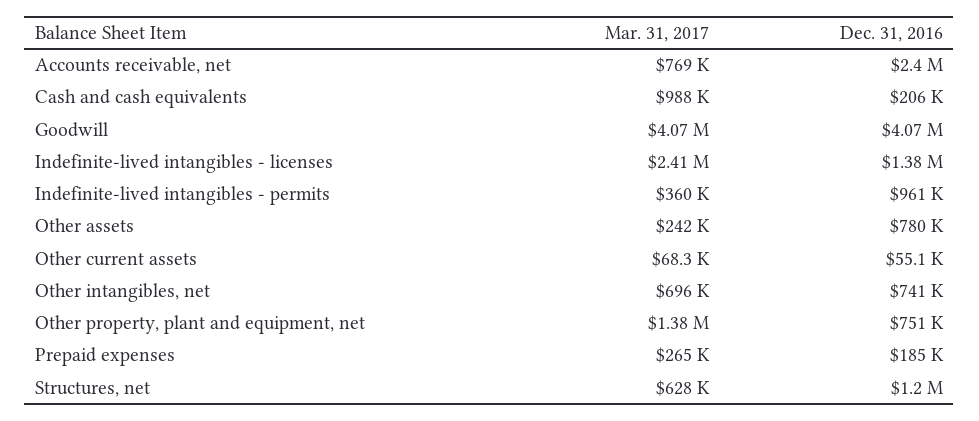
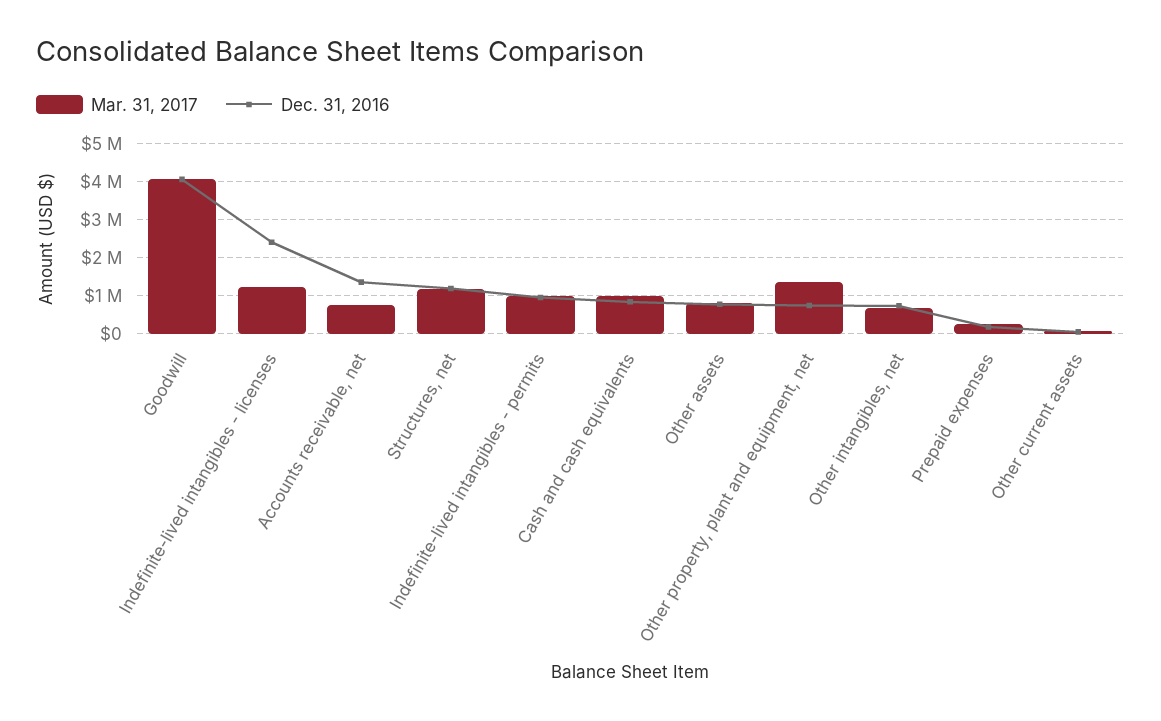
Dec. 31, 2016, Accounts receivable, net: 2400000 -> 1400000
Dec. 31, 2016, Cash and cash equivalents: 206000 -> 800000
Mar. 31, 2017, Indefinite-lived intangibles - licenses: 2410000 -> 1200000
Dec. 31, 2016, Indefinite-lived intangibles - licenses: 1380000 -> 2400000
Mar. 31, 2017, Indefinite-lived intangibles - permits: 360000 -> 1000000
Mar. 31, 2017, Other assets: 242000 -> 800000
Mar. 31, 2017, Structures, net: 628000 -> 1200000

